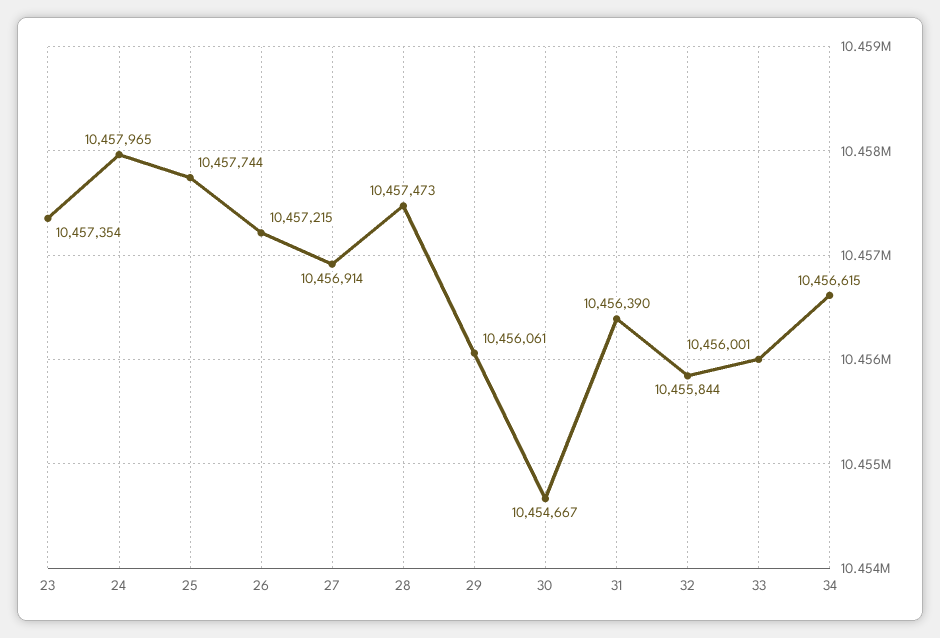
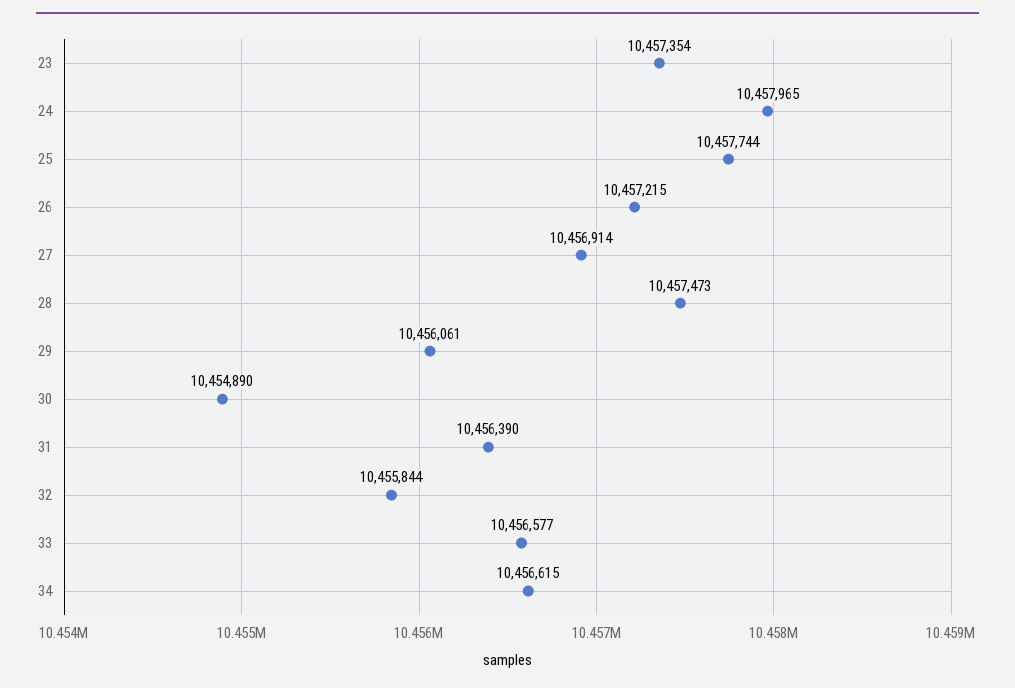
30: 10454667 -> 10454890
33: 10456001 -> 10456577

